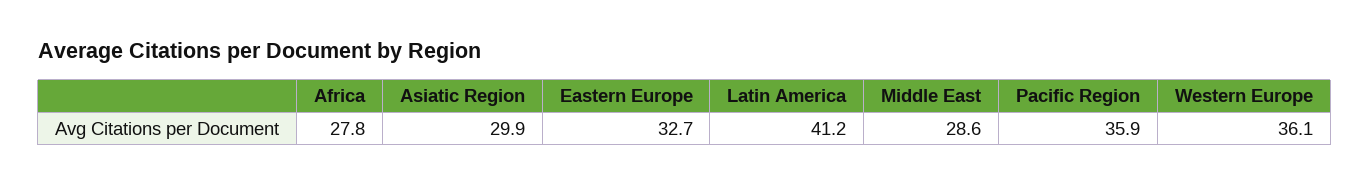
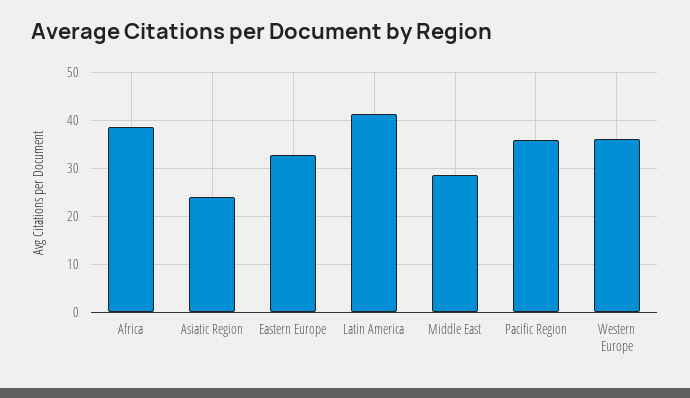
Africa: 27.8 -> 38
Asiatic Region: 29.9 -> 24

